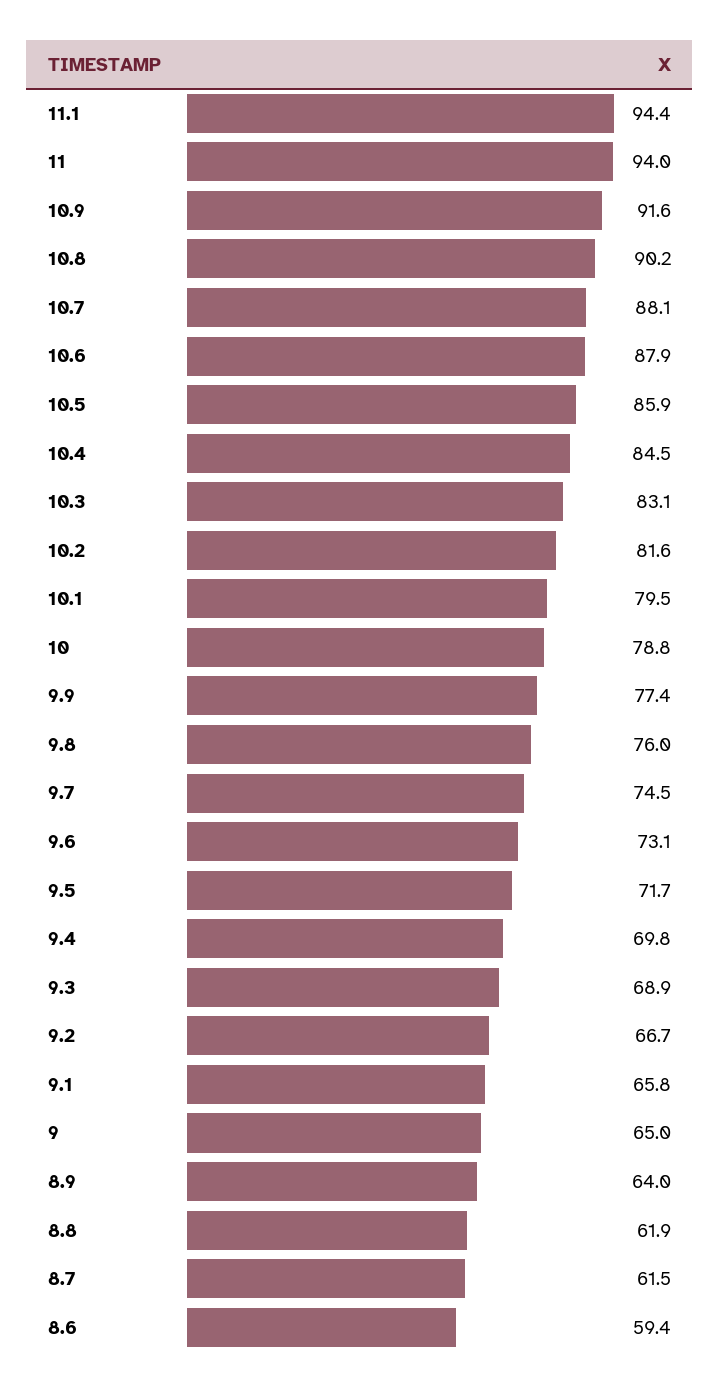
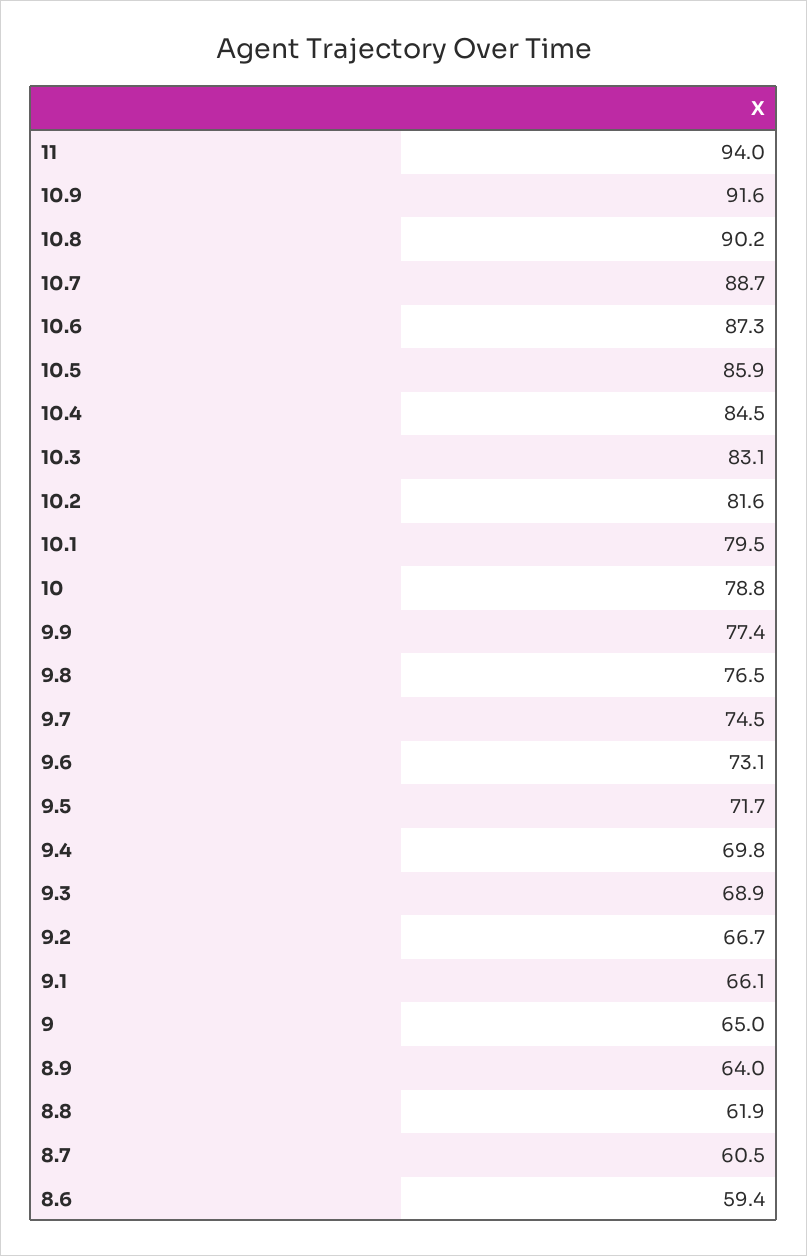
11.1: 94.4 -> none
10.7: 88.1 -> 88.7
10.6: 87.9 -> 87.3
9.8: 76 -> 76.5
9.1: 65.8 -> 66.1
8.7: 61.5 -> 60.5

